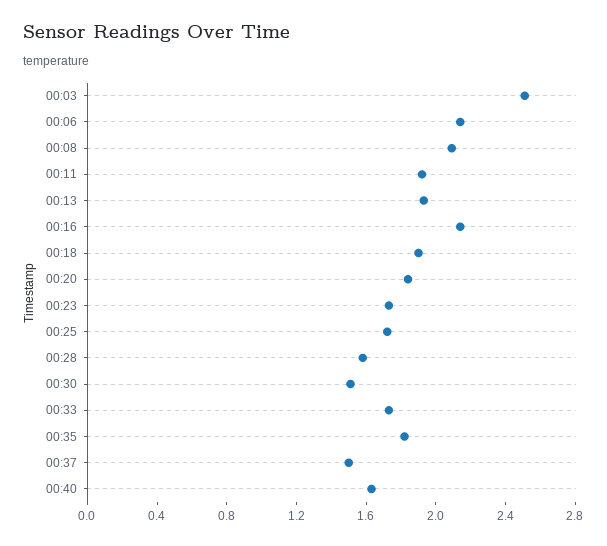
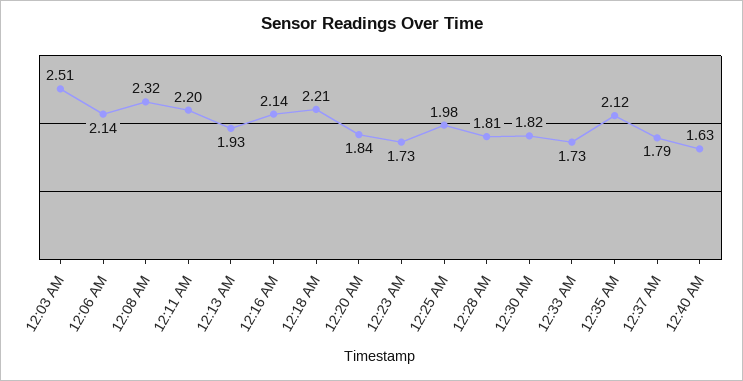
00:08: 2.1 -> 2.32
00:11: 1.9 -> 2.2
00:18: 1.9 -> 2.21
00:25: 1.7 -> 1.98
00:28: 1.6 -> 1.81
00:30: 1.5 -> 1.82
00:35: 1.8 -> 2.12
00:37: 1.5 -> 1.79

